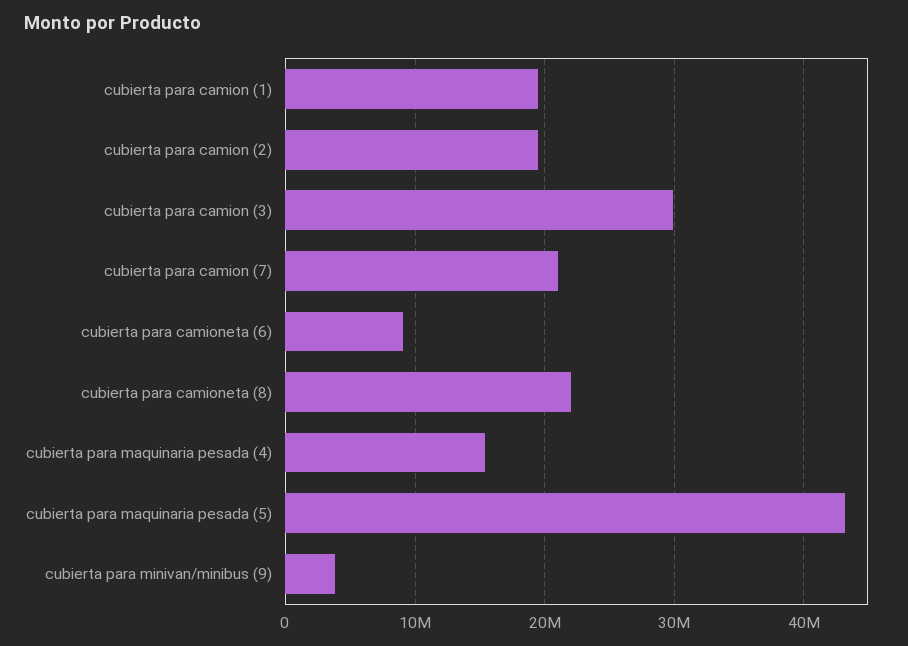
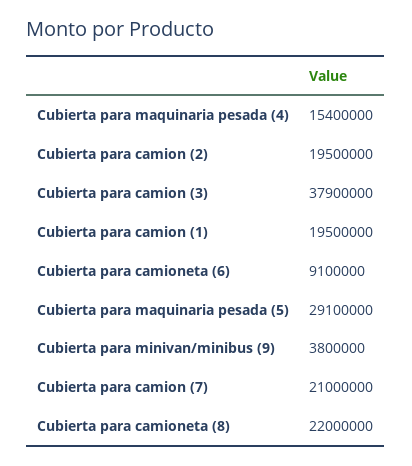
cubierta para camion (3): 30000000 -> 37900000
cubierta para maquinaria pesada (5): 43000000 -> 29100000

